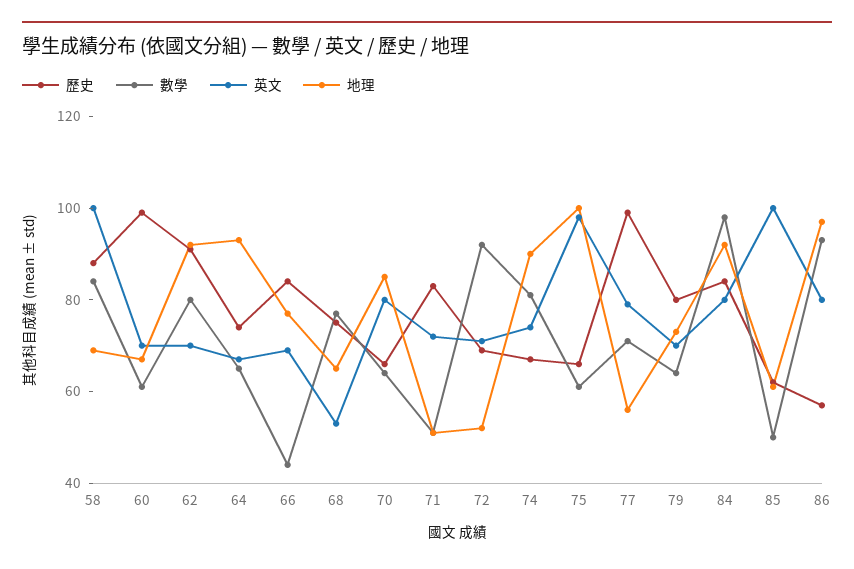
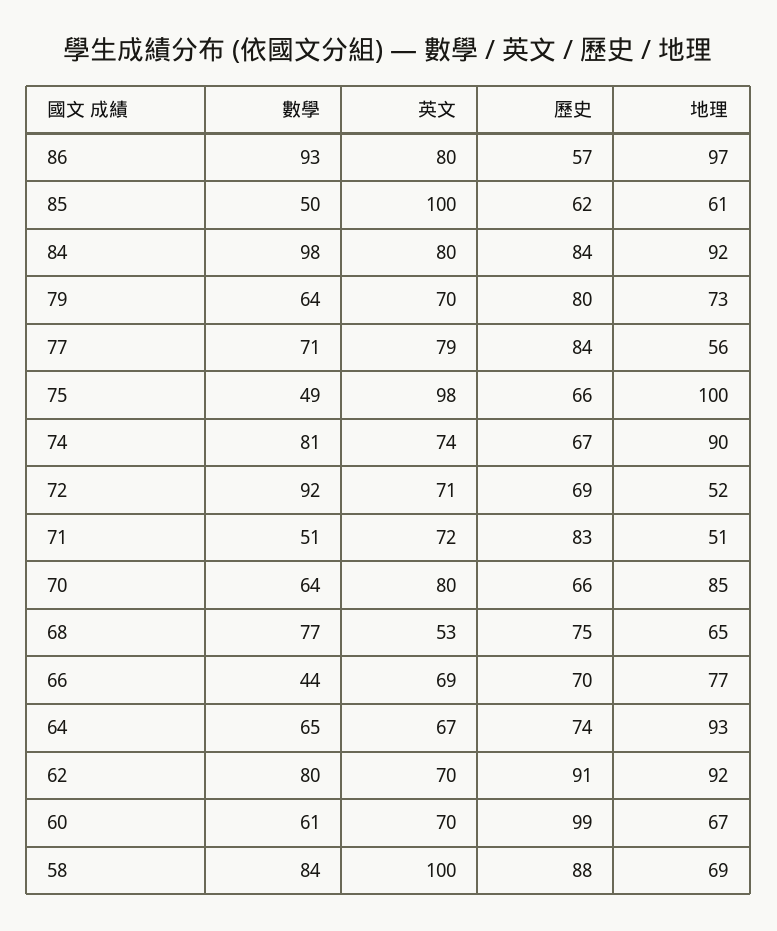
歷史, 66: 85 -> 70
數學, 75: 60 -> 49
歷史, 77: 100 -> 84

